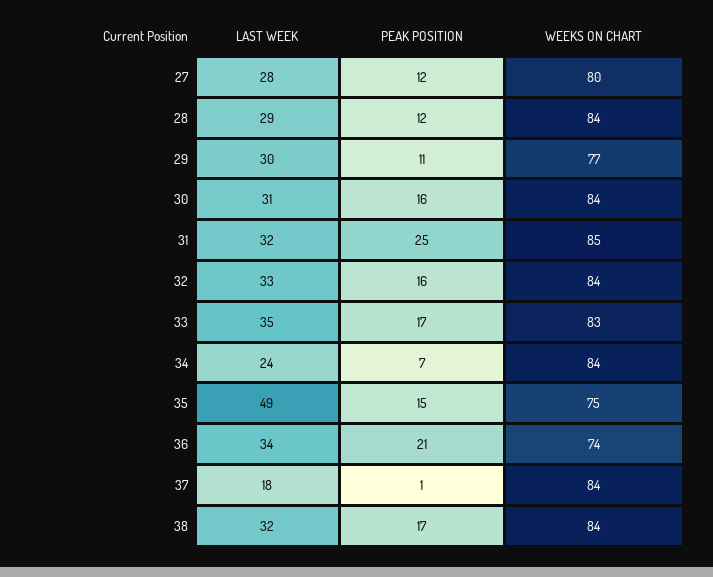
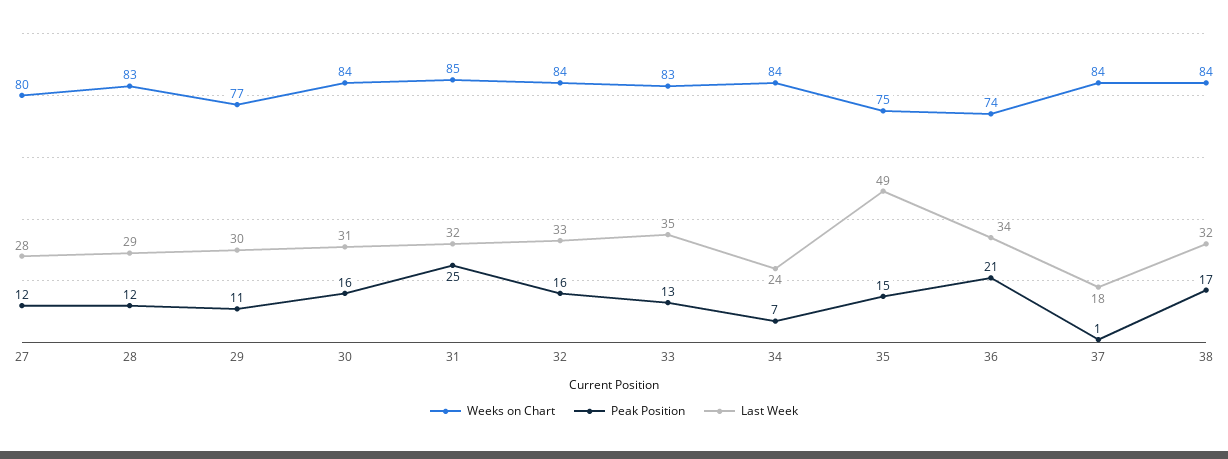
WEEKS ON CHART, 28: 84 -> 83
PEAK POSITION, 33: 17 -> 13

